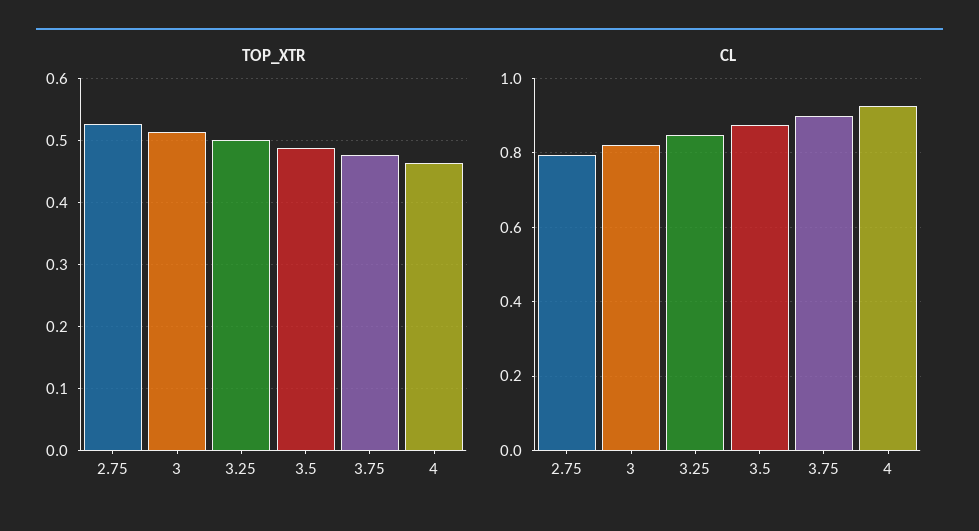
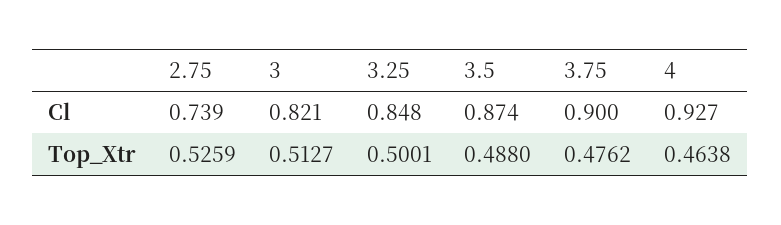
CL, 2.75: 0.8 -> 0.739

